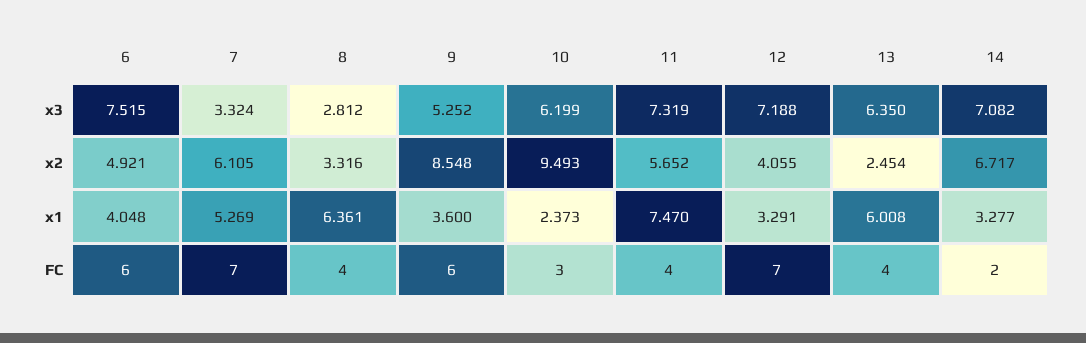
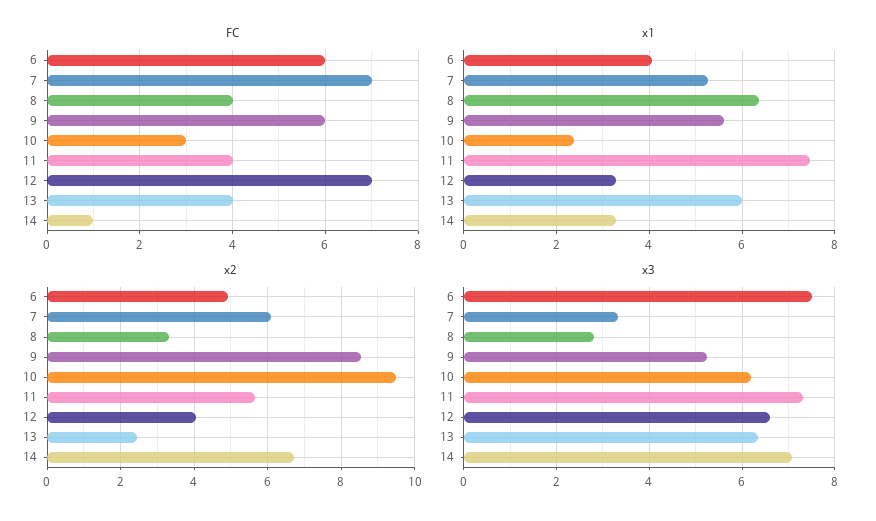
x3, 12: 7.188 -> 6.6
x1, 9: 3.6 -> 5.6
FC, 14: 2 -> 1

